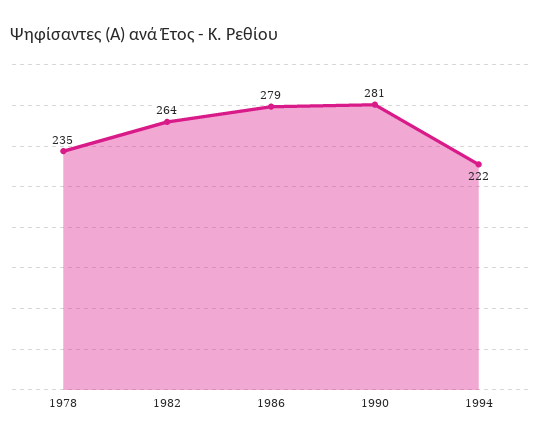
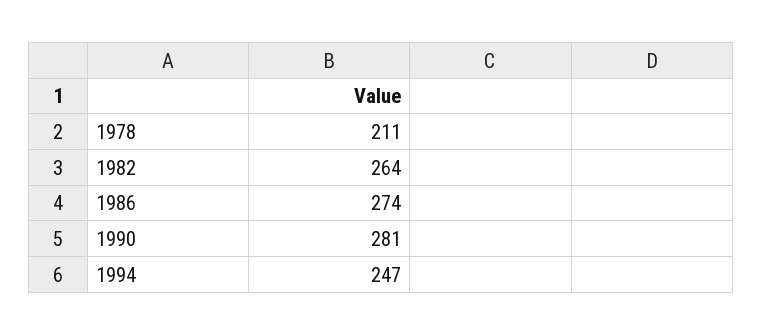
1978: 235 -> 211
1986: 279 -> 274
1994: 222 -> 247

